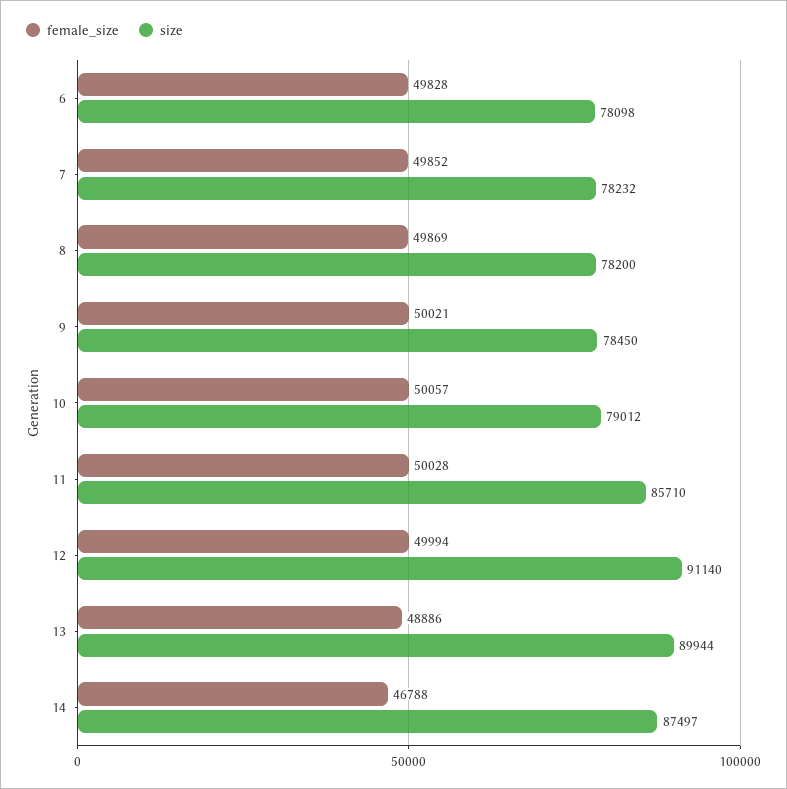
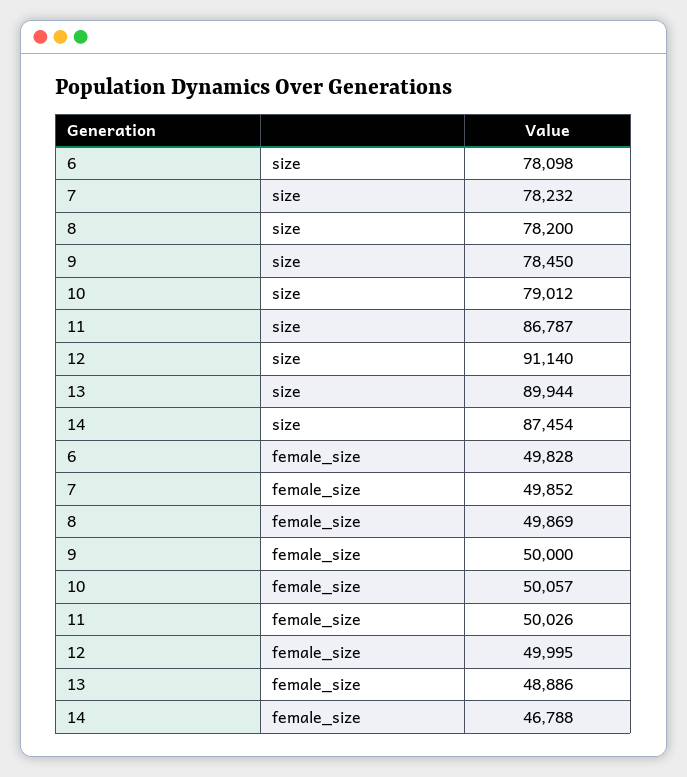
female_size, 9: 50021 -> 50000
female_size, 11: 50028 -> 50026
size, 11: 85710 -> 86787
female_size, 12: 49994 -> 49995
size, 14: 87497 -> 87454

